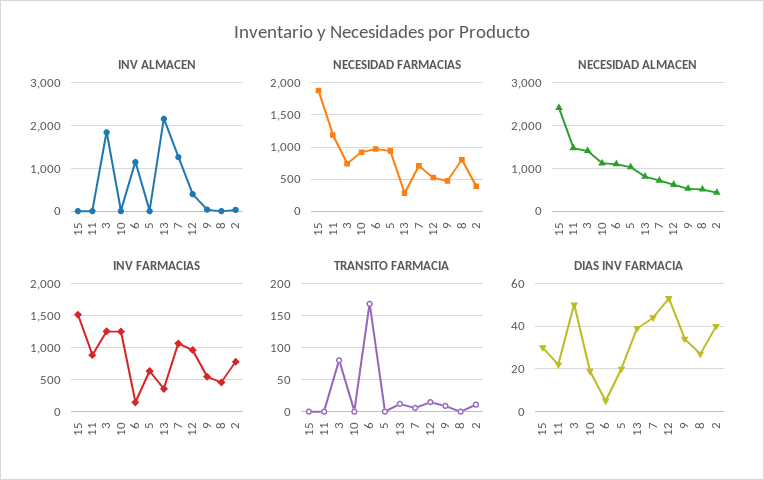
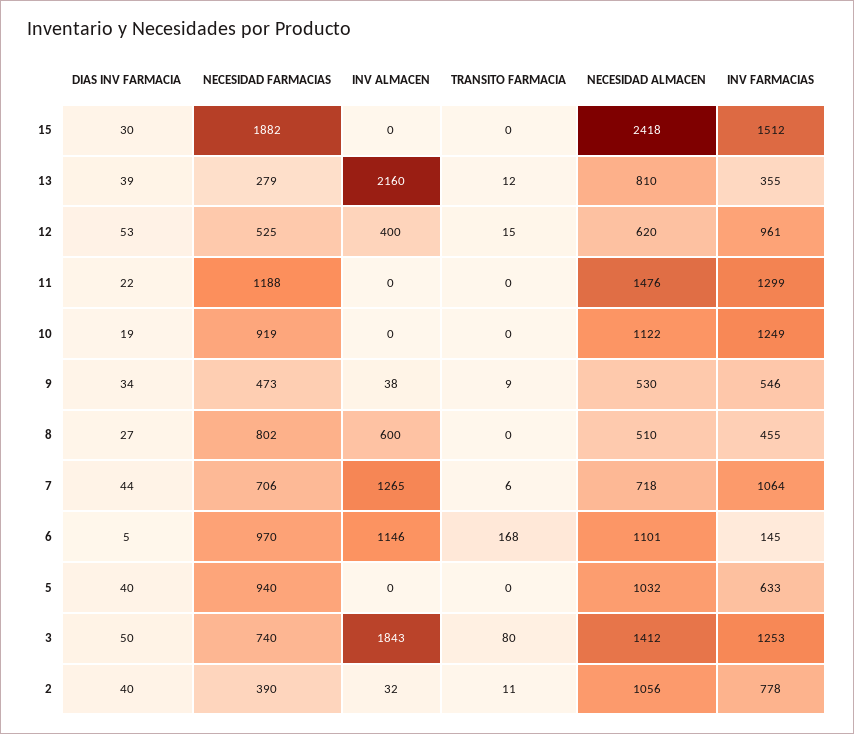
INV ALMACEN, 8: 0 -> 600
NECESIDAD ALMACEN, 2: 400 -> 1056
INV FARMACIAS, 11: 900 -> 1299
DIAS INV FARMACIA, 5: 20 -> 40

